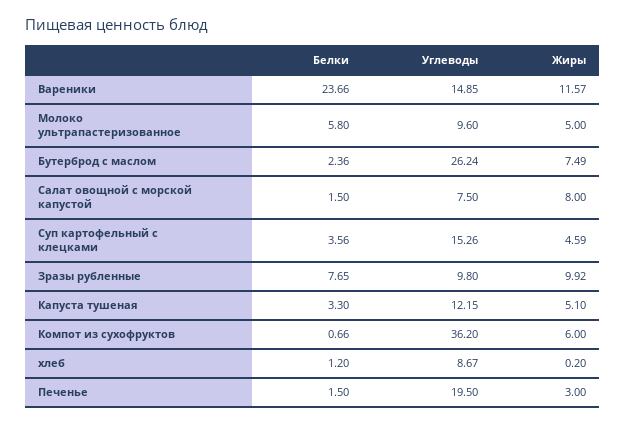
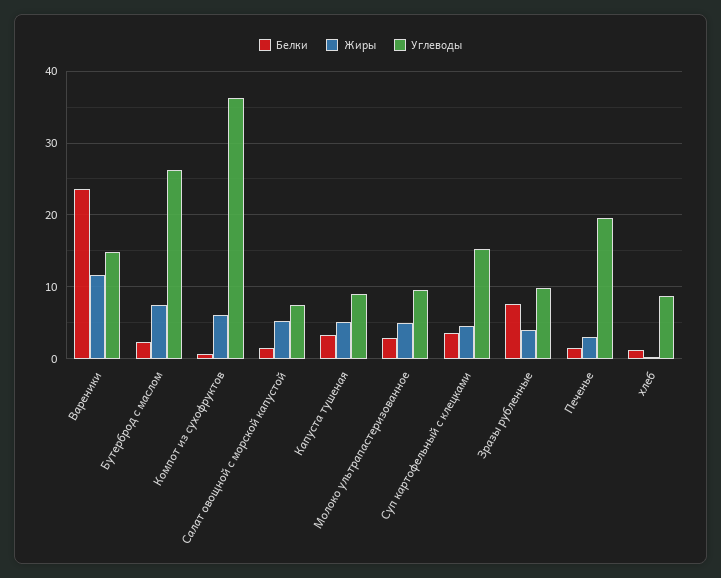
Белки, Молоко ультрапастеризованное: 5.8 -> 3
Жиры, Салат овощной с морской капустой: 8 -> 5
Жиры, Зразы рубленные: 9.92 -> 4
Углеводы, Капуста тушеная: 12.15 -> 9

